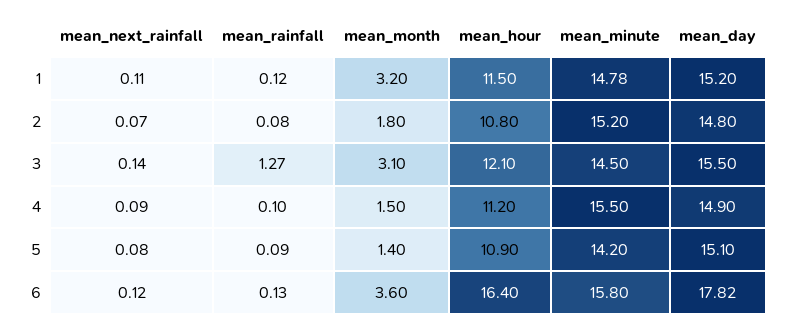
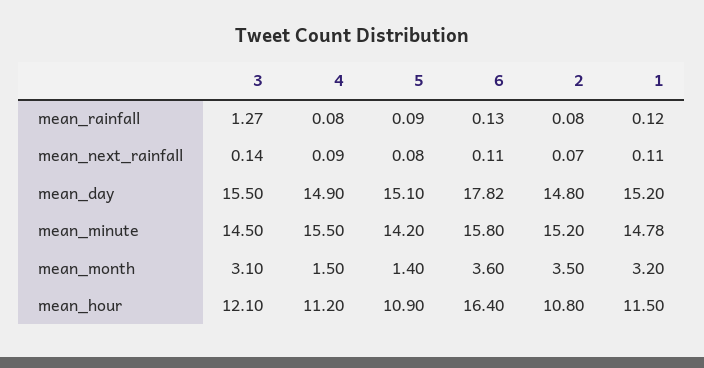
mean_month, 2: 1.8 -> 3.5
mean_rainfall, 4: 0.1 -> 0.08
mean_next_rainfall, 6: 0.12 -> 0.11

